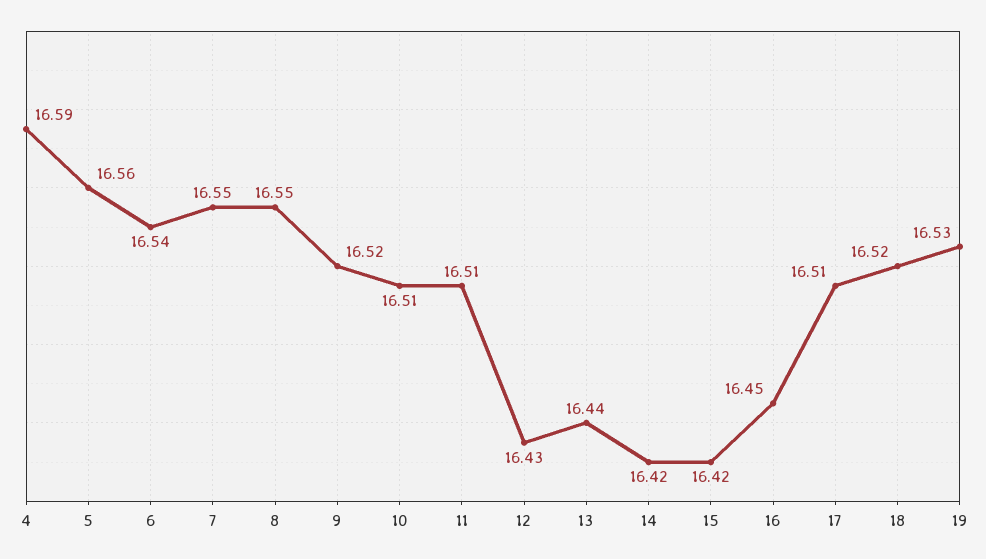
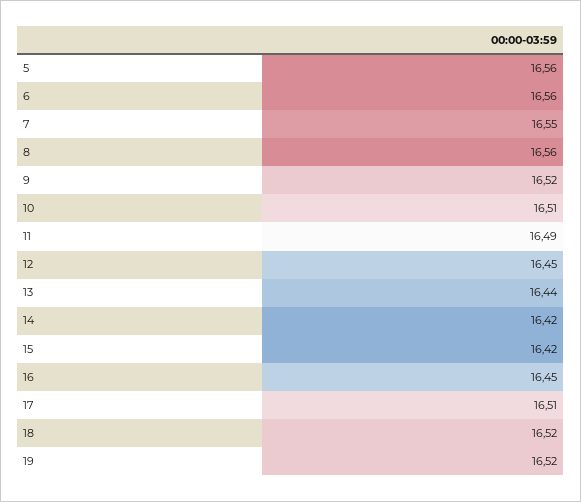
4: 16.59 -> none
6: 16.54 -> 16.56
8: 16.55 -> 16.56
11: 16.51 -> 16.49
12: 16.43 -> 16.45
19: 16.53 -> 16.52

